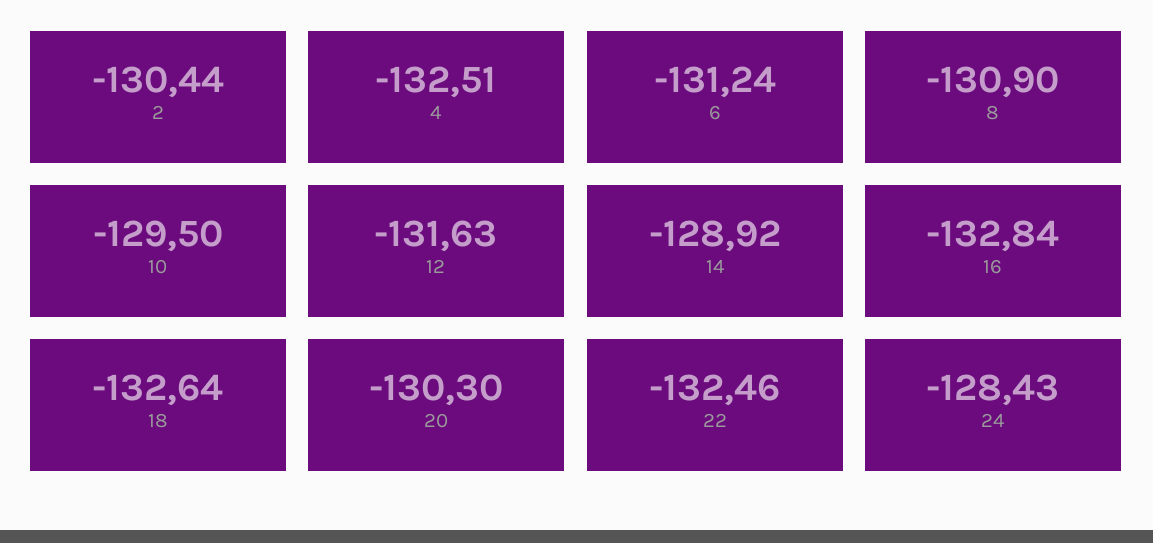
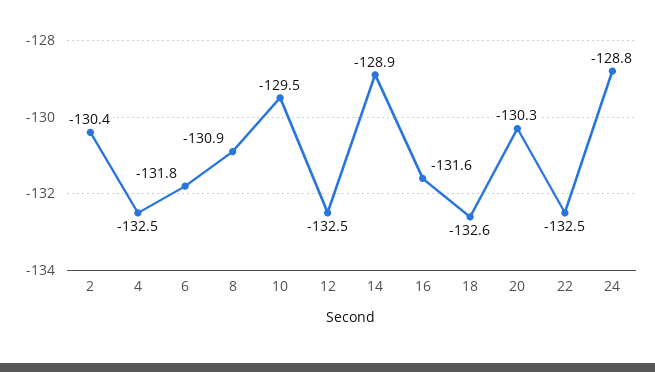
6: -131.24 -> -131.8
12: -131.63 -> -132.5
16: -132.84 -> -131.6
24: -128.43 -> -128.8

